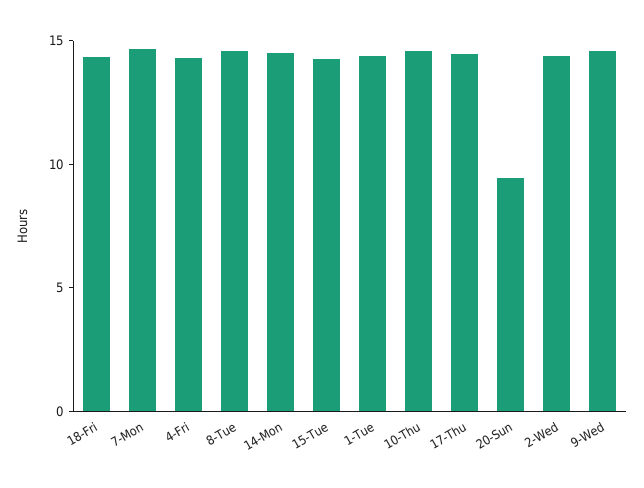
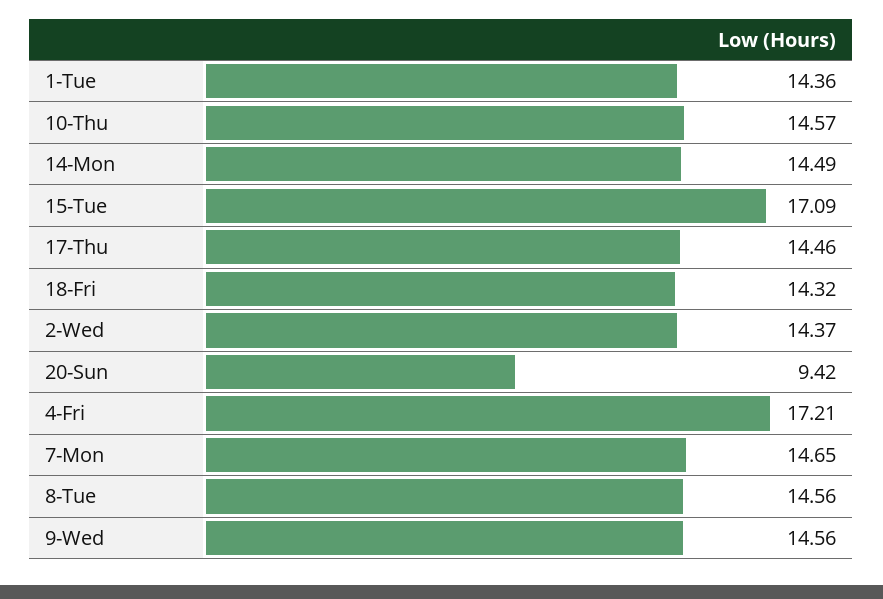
4-Fri: 14 -> 17.21
15-Tue: 14 -> 17.09

